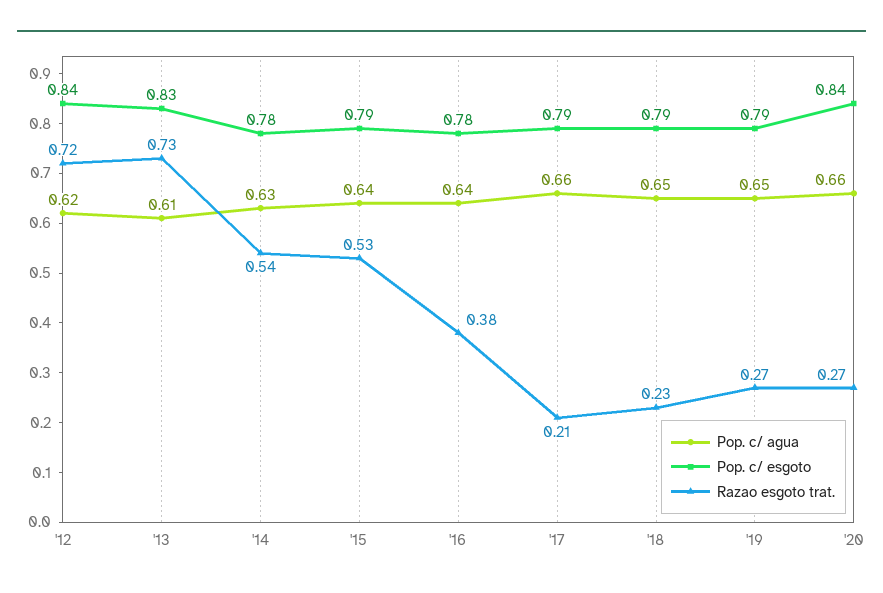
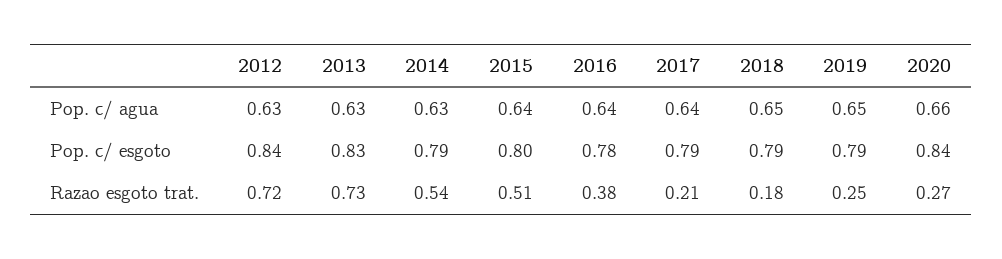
Pop. c/ agua, '12: 0.62 -> 0.63
Pop. c/ agua, '13: 0.61 -> 0.63
Pop. c/ esgoto, '14: 0.78 -> 0.79
Pop. c/ esgoto, '15: 0.79 -> 0.8
Razao esgoto trat., '15: 0.53 -> 0.51
Pop. c/ agua, '17: 0.66 -> 0.64
Razao esgoto trat., '18: 0.23 -> 0.18
Razao esgoto trat., '19: 0.27 -> 0.25

